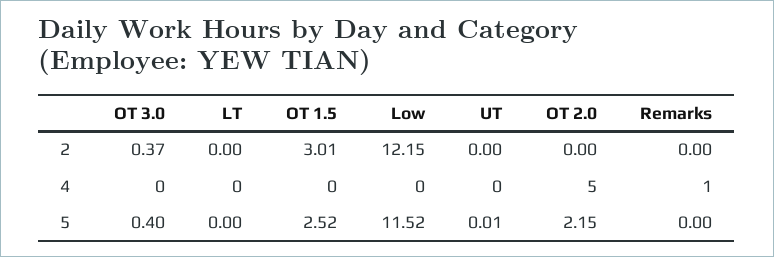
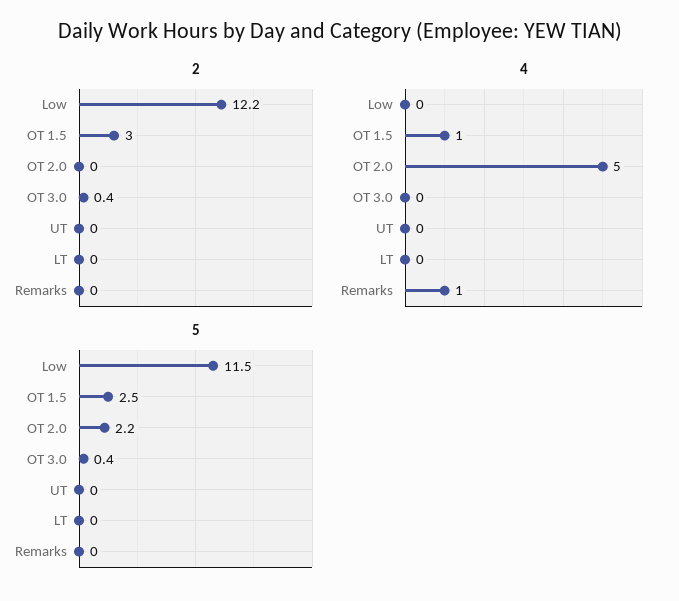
4, OT 1.5: 0 -> 1

